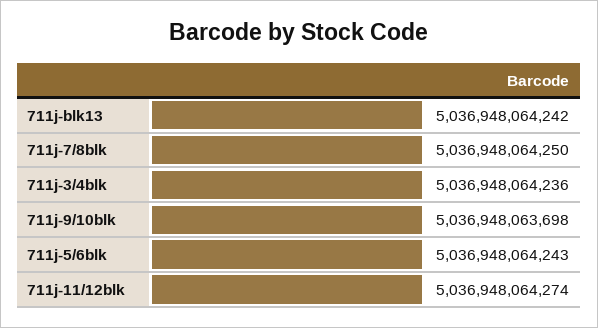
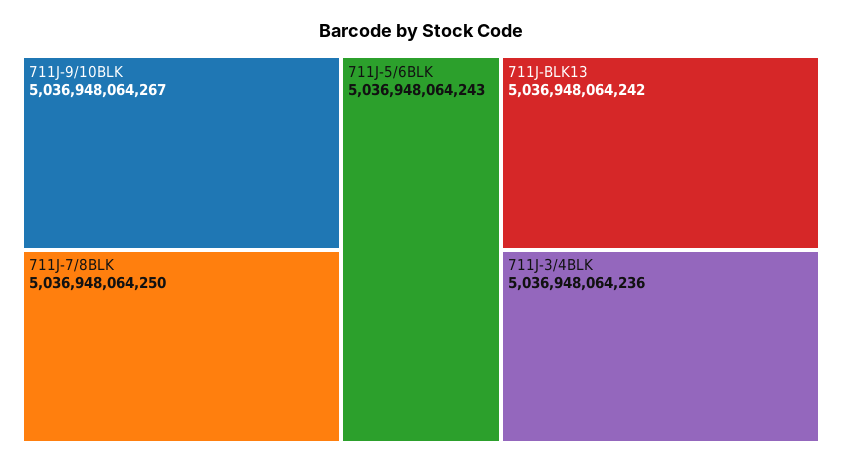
711j-9/10blk: 5036948063698 -> 5036948064267
711j-11/12blk: 5036948064274 -> none

